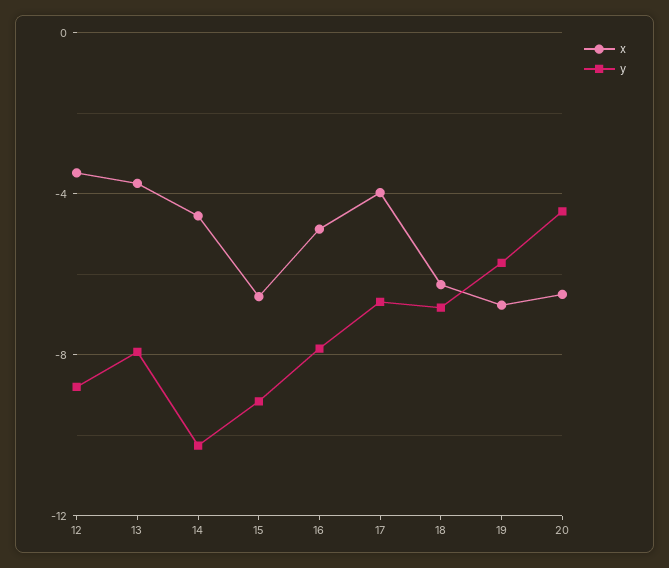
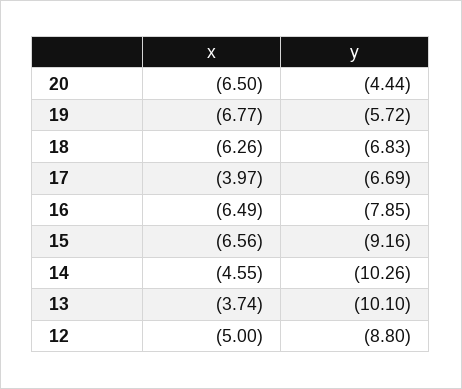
x, 12: -3.5 -> -5
y, 13: -8 -> -10.1
x, 16: -5 -> -6.49

